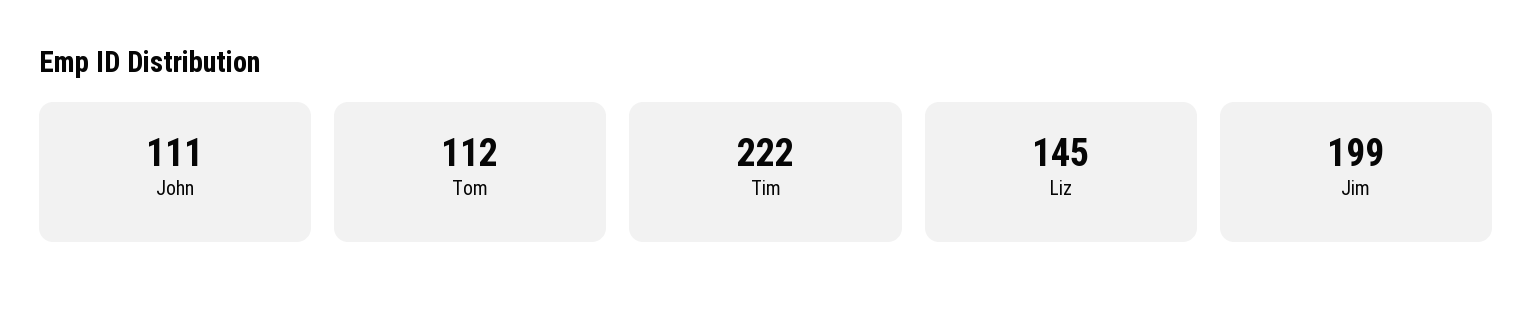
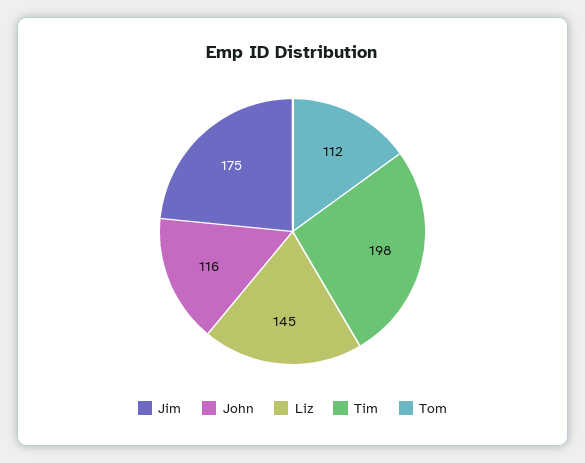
John: 111 -> 116
Tim: 222 -> 198
Jim: 199 -> 175

